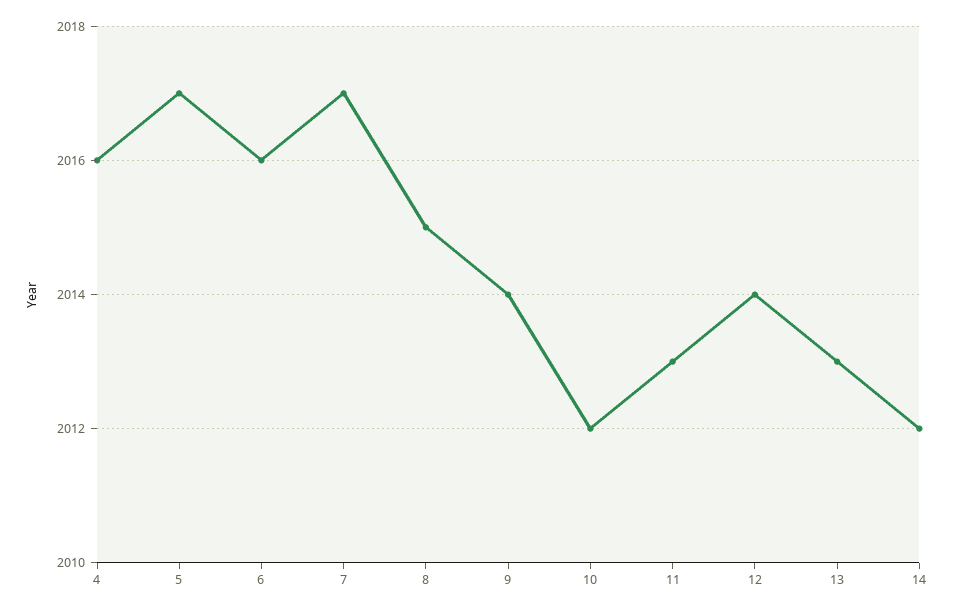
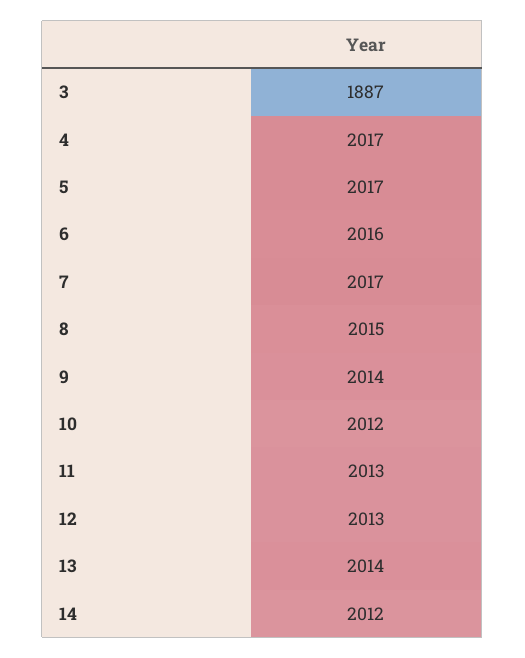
4: 2016 -> 2017
12: 2014 -> 2013
13: 2013 -> 2014
3: none -> 1887

